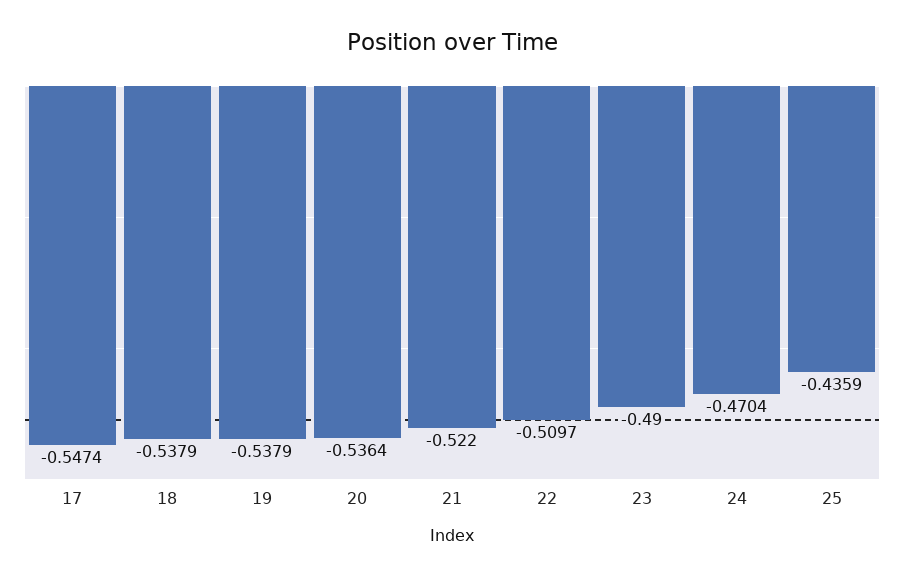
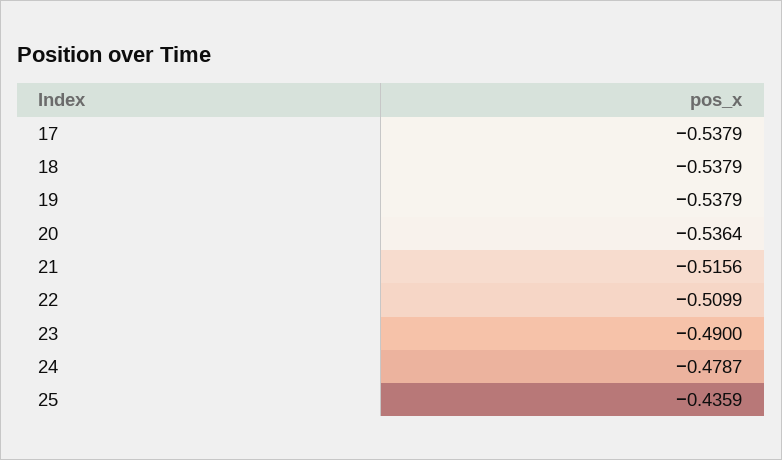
17: -0.5474 -> -0.5379
21: -0.522 -> -0.5156
22: -0.5097 -> -0.5099
24: -0.4704 -> -0.4787

